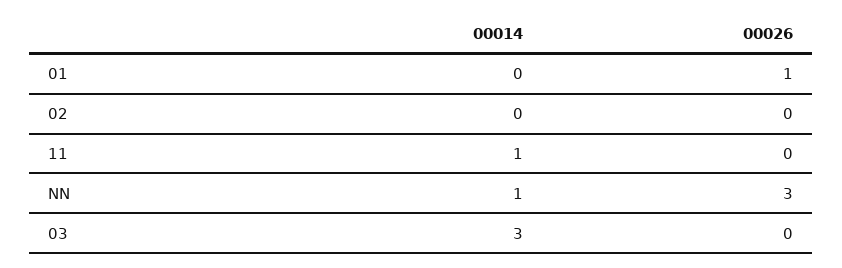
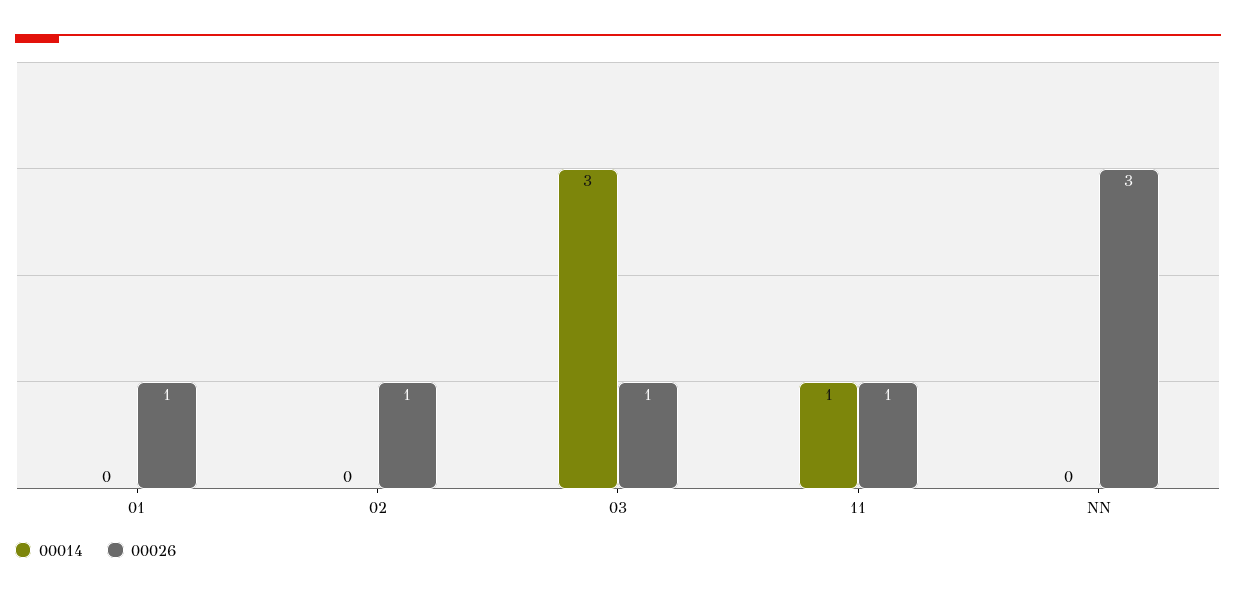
00026, 02: 0 -> 1
00026, 11: 0 -> 1
00014, NN: 1 -> 0
00026, 03: 0 -> 1

